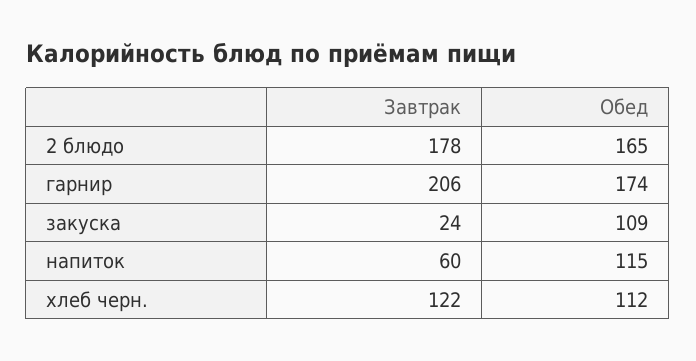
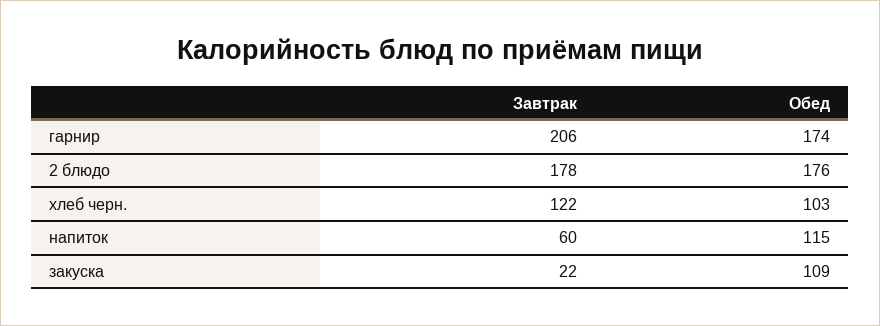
Обед, 2 блюдо: 165 -> 176
Завтрак, закуска: 24 -> 22
Обед, хлеб черн.: 112 -> 103

